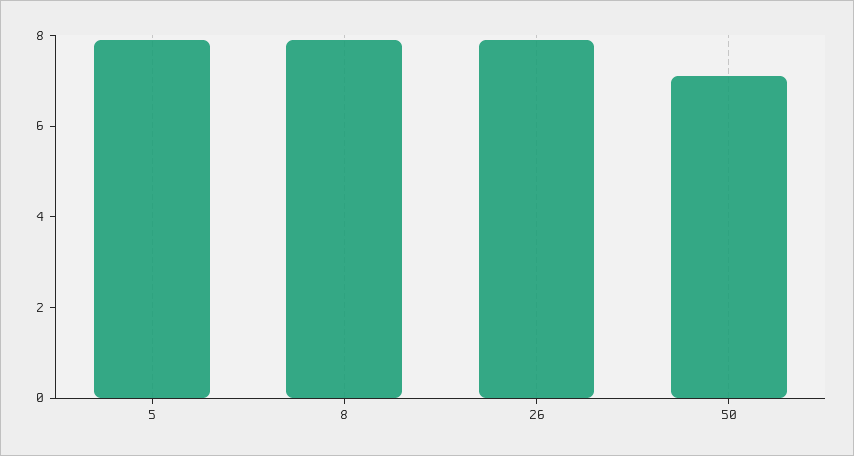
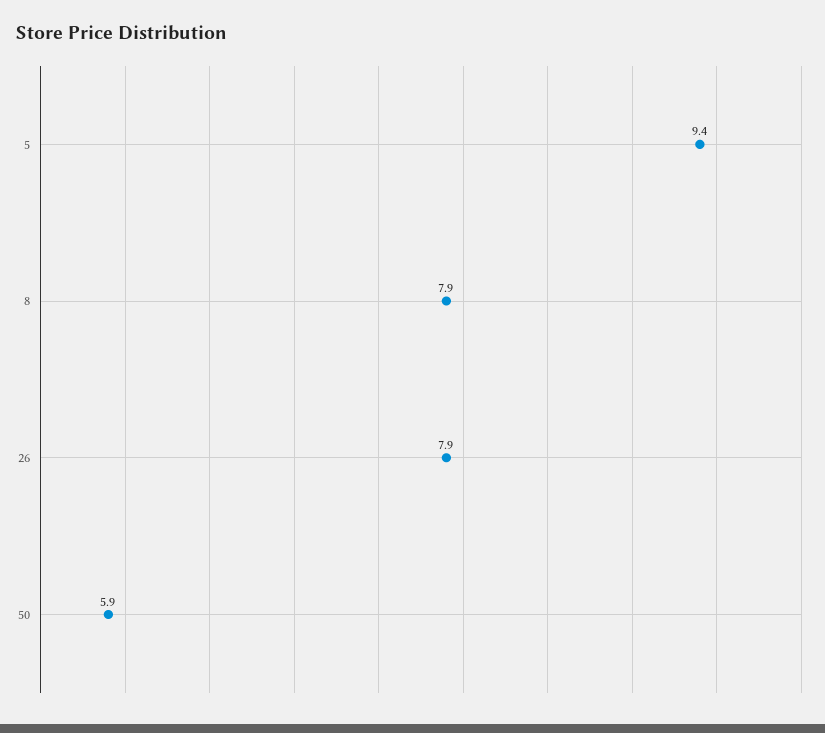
5: 8 -> 9.4
50: 7 -> 5.9

